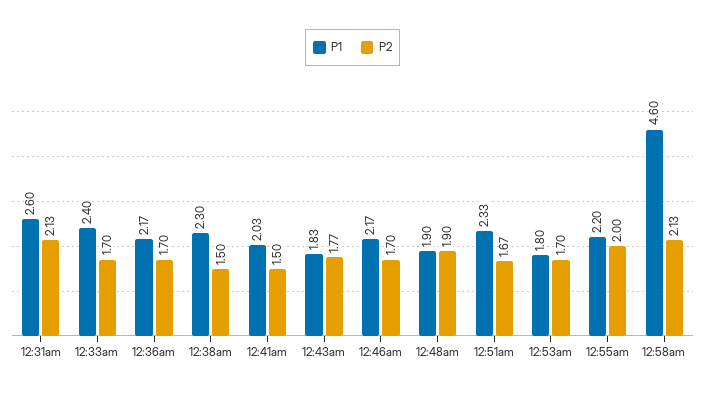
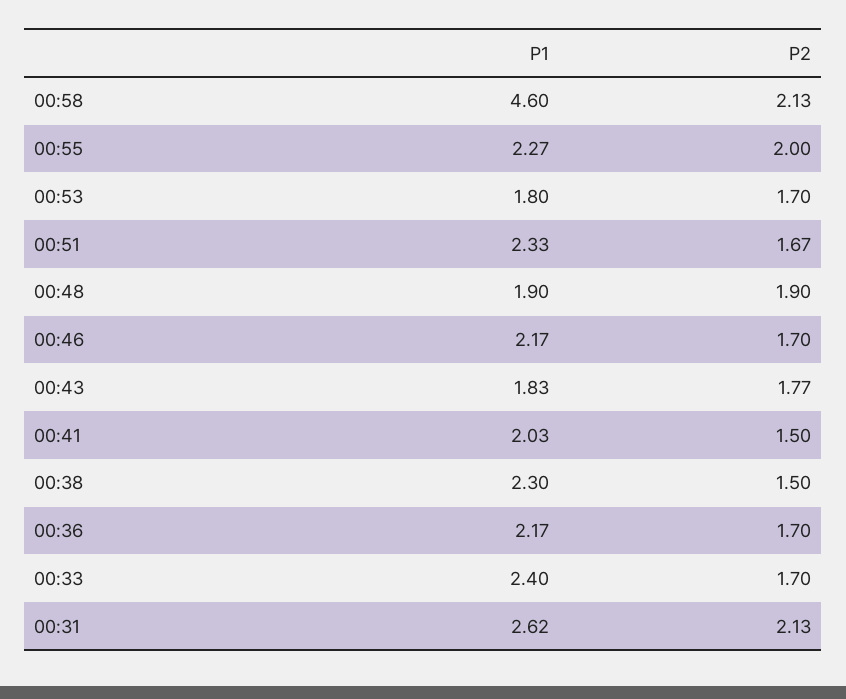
P1, 12:31am: 2.6 -> 2.62
P1, 12:55am: 2.2 -> 2.27

